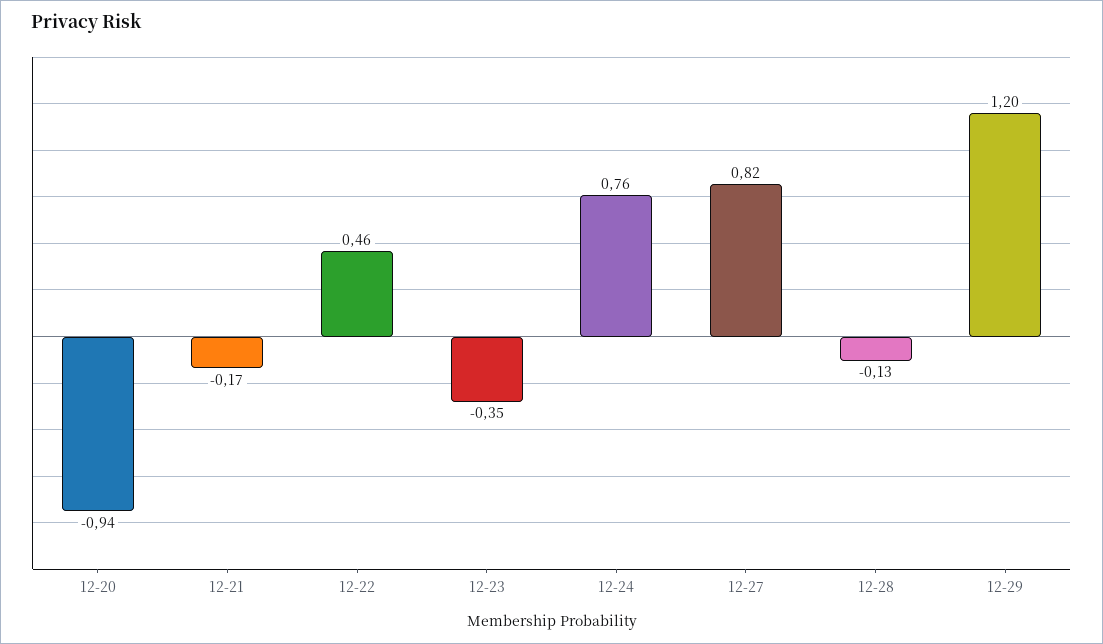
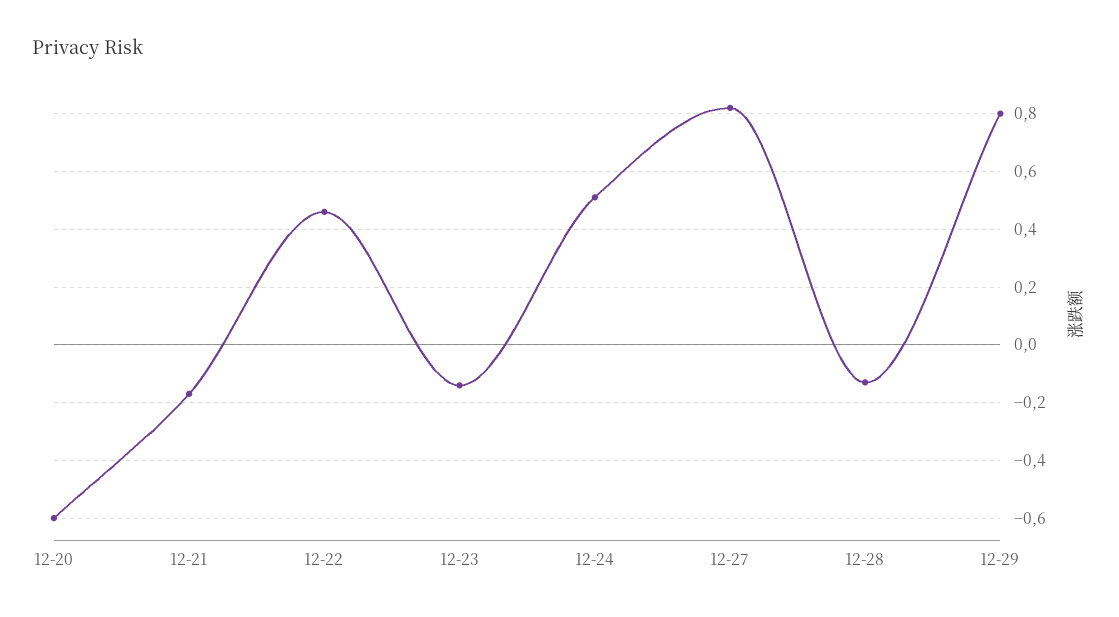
12-20: -0.94 -> -0.6
12-23: -0.35 -> -0.15
12-24: 0.76 -> 0.5
12-29: 1.2 -> 0.8

